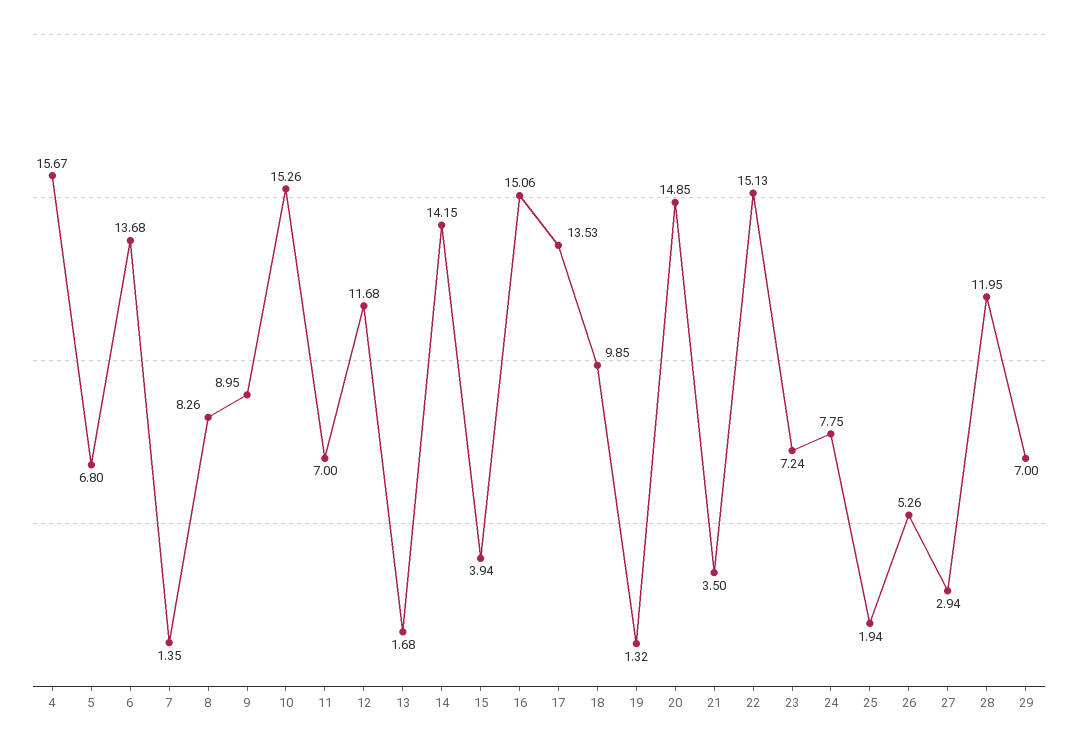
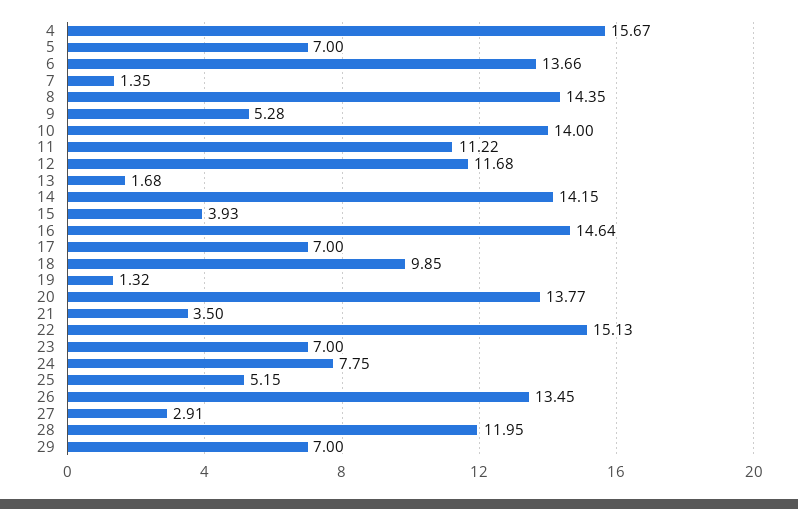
5: 6.8 -> 7
6: 13.68 -> 13.66
8: 8.26 -> 14.35
9: 8.95 -> 5.28
10: 15.26 -> 14
11: 7 -> 11.22
15: 3.94 -> 3.93
16: 15.06 -> 14.64
17: 13.53 -> 7
20: 14.85 -> 13.77
23: 7.24 -> 7
25: 1.94 -> 5.15
26: 5.26 -> 13.45
27: 2.94 -> 2.91

